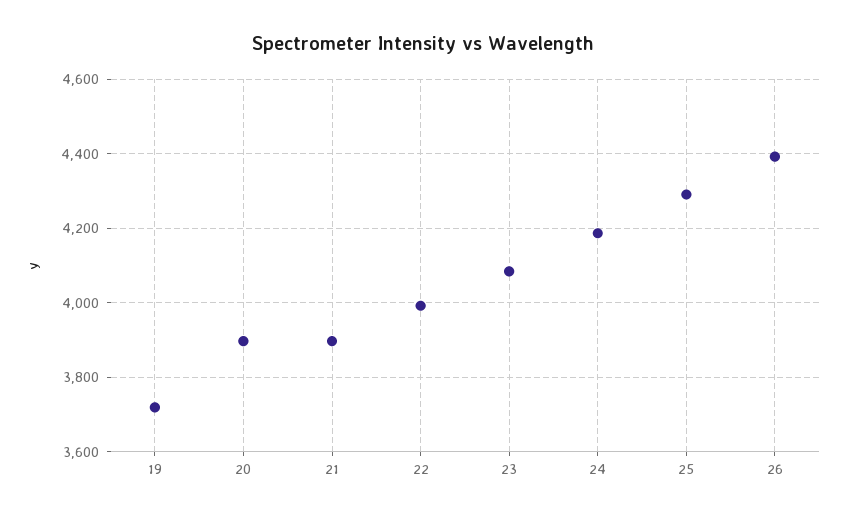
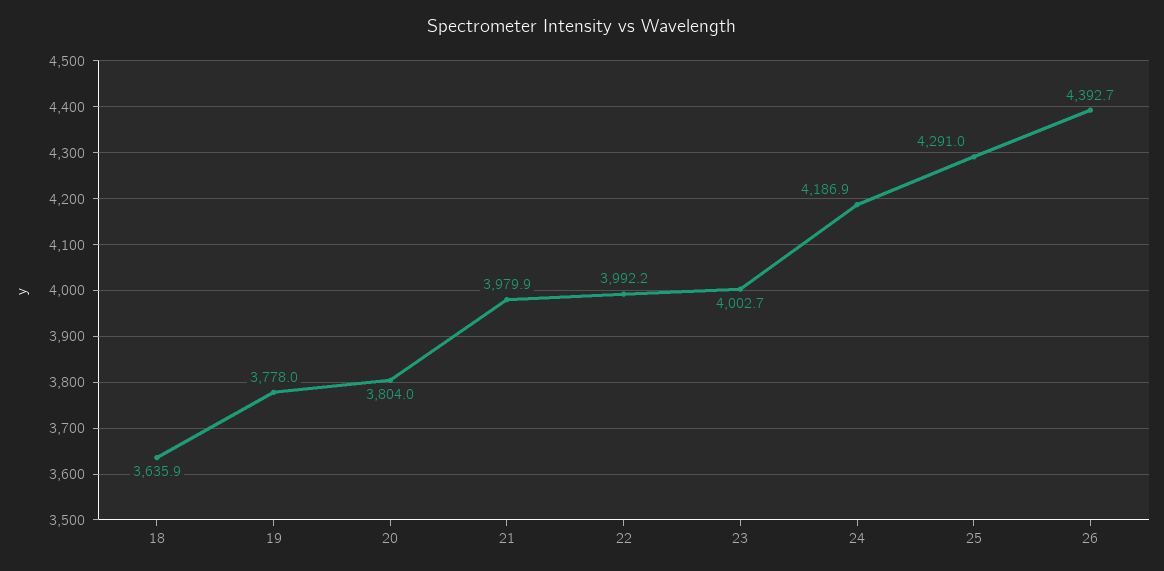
19: 3720 -> 3778
20: 3900 -> 3804
21: 3900 -> 3979.9
23: 4080 -> 4002.7
18: none -> 3635.9

